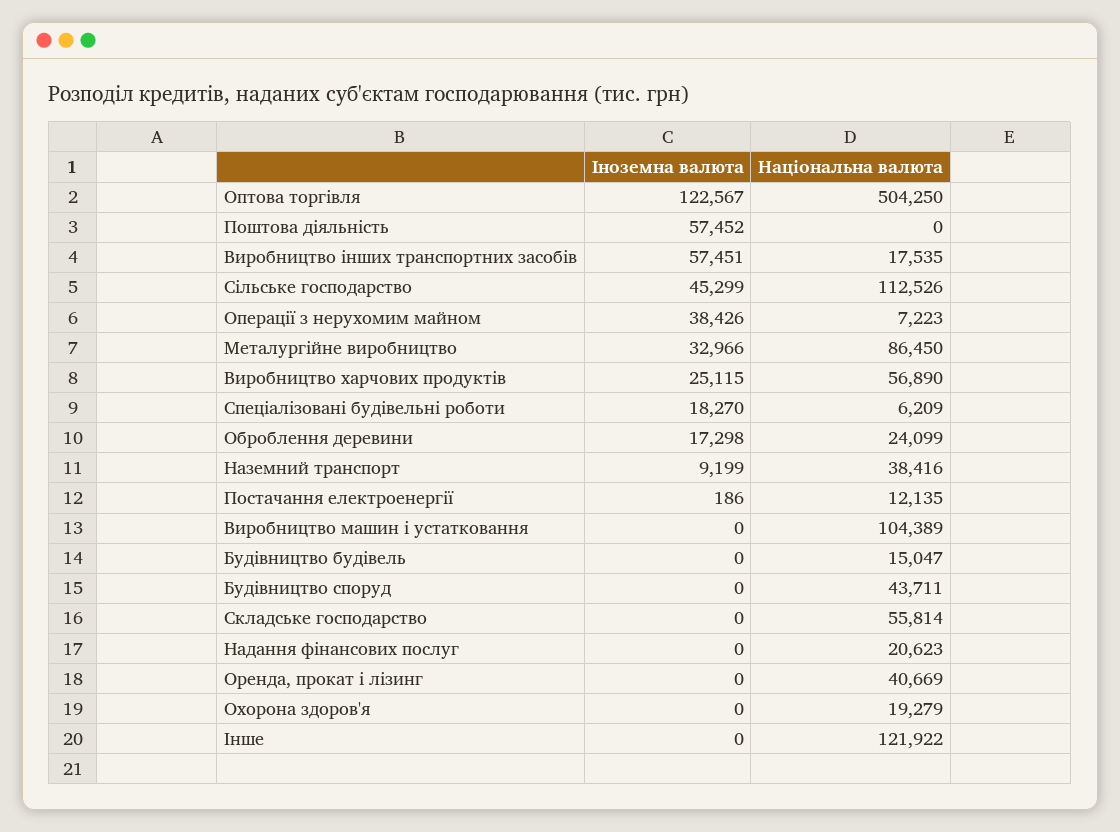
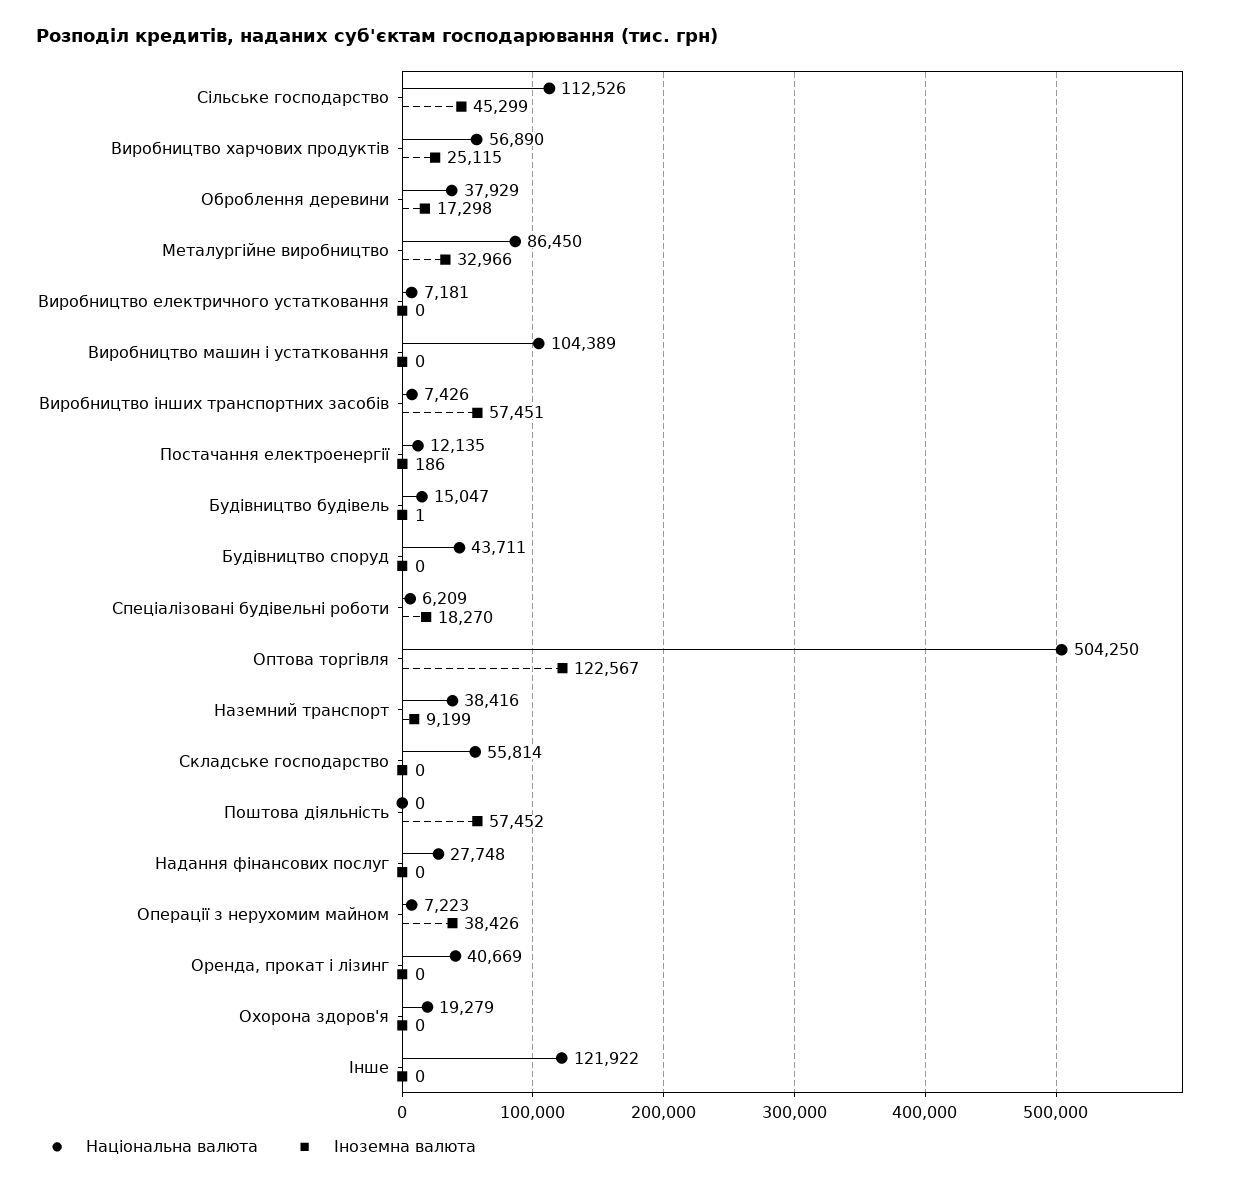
Національна валюта, Виробництво інших транспортних засобів: 17535 -> 7426
Національна валюта, Оброблення деревини: 24099 -> 37929
Іноземна валюта, Будівництво будівель: 0 -> 1
Національна валюта, Надання фінансових послуг: 20623 -> 27748
Національна валюта, Виробництво електричного устатковання: none -> 7181
Іноземна валюта, Виробництво електричного устатковання: none -> 0

